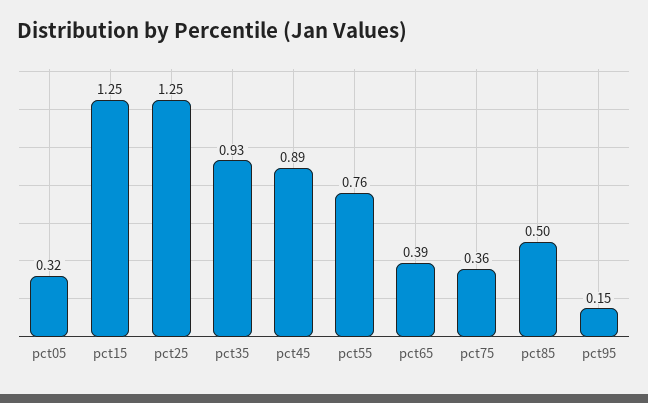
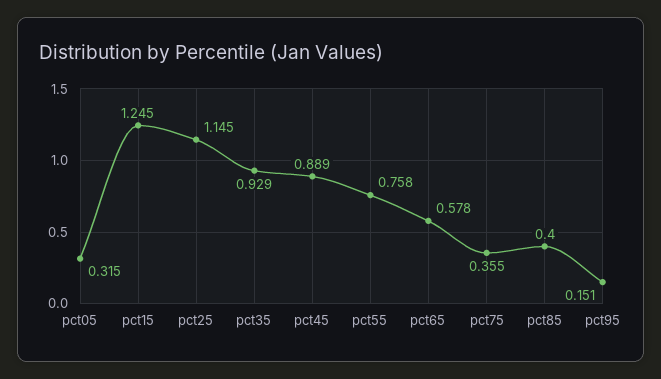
pct25: 1.25 -> 1.145
pct65: 0.39 -> 0.578
pct85: 0.5 -> 0.4

